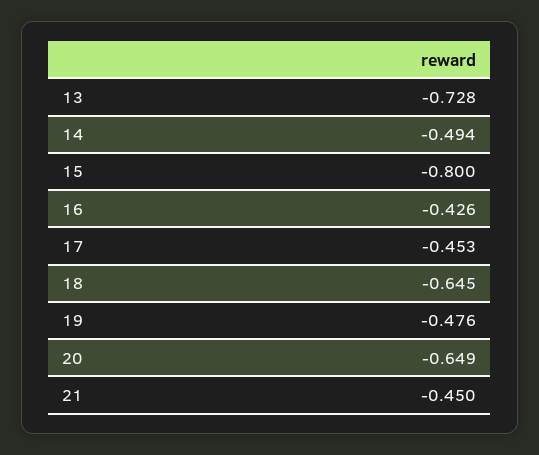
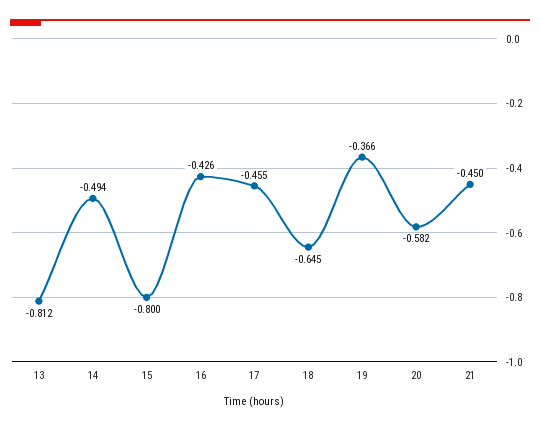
13: -0.728 -> -0.812
17: -0.453 -> -0.455
19: -0.476 -> -0.366
20: -0.649 -> -0.582

